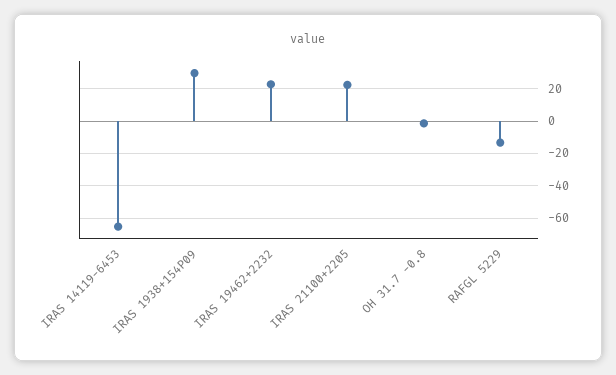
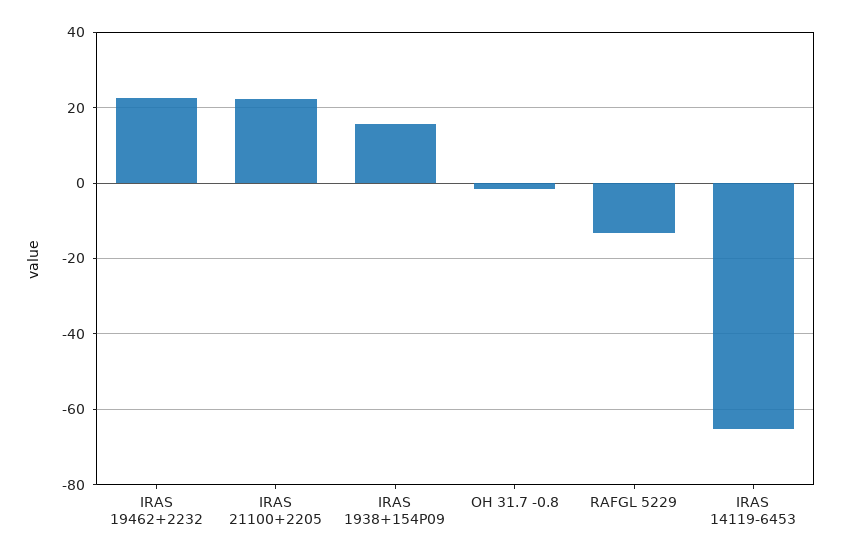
IRAS 1938+154P09: 30 -> 16

